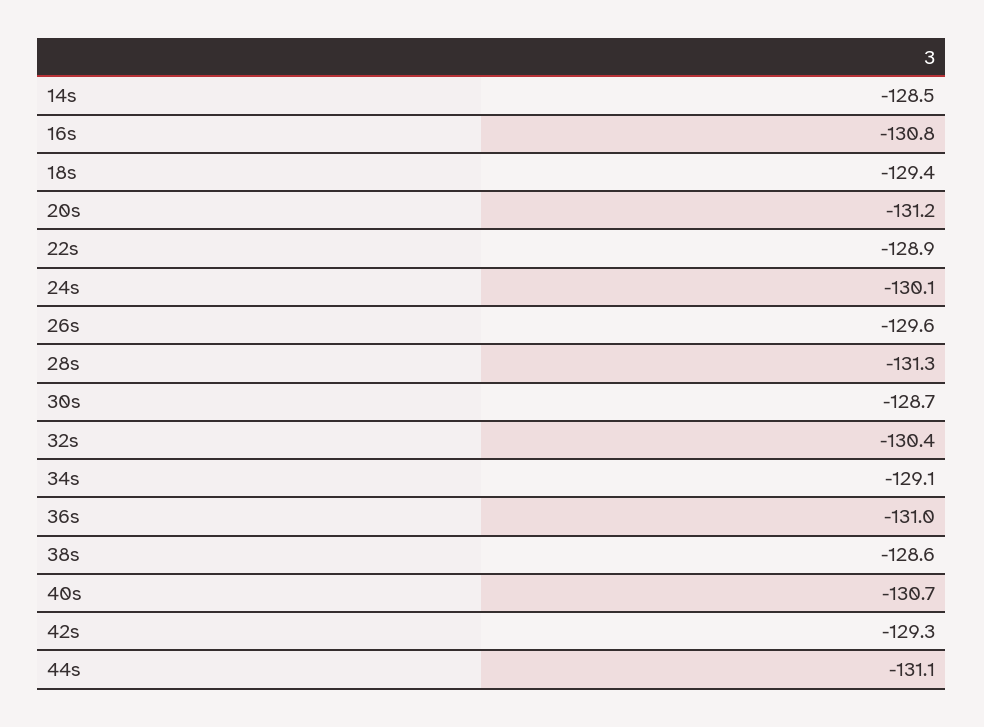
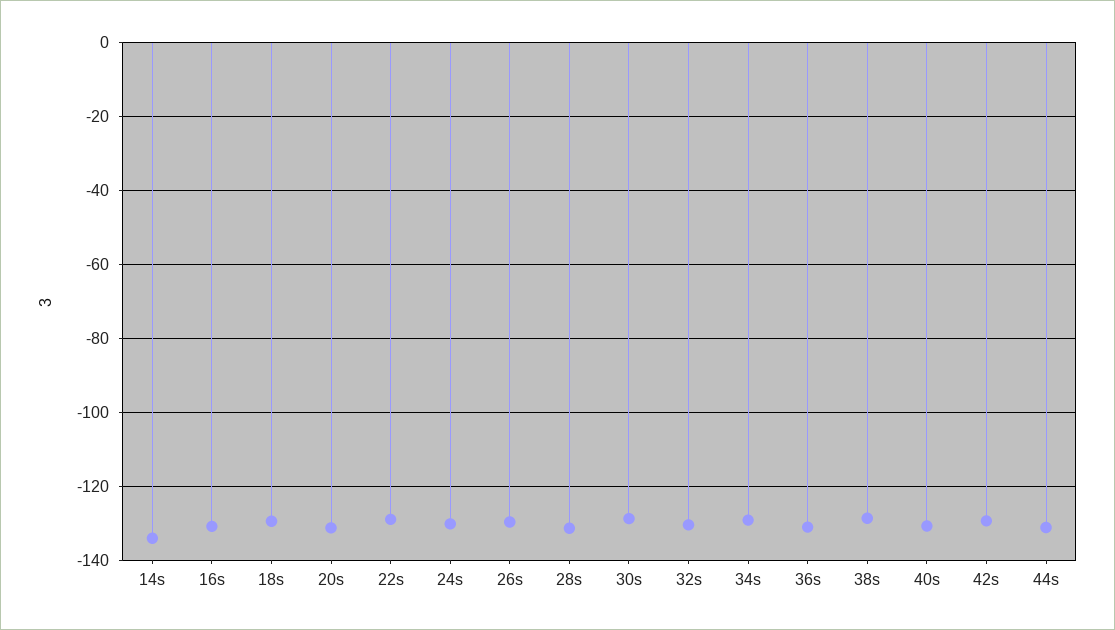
14s: -128.5 -> -134

